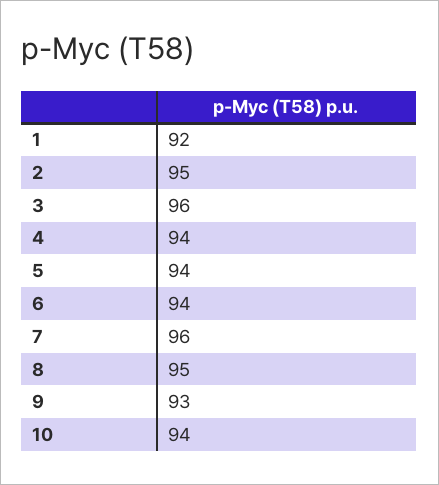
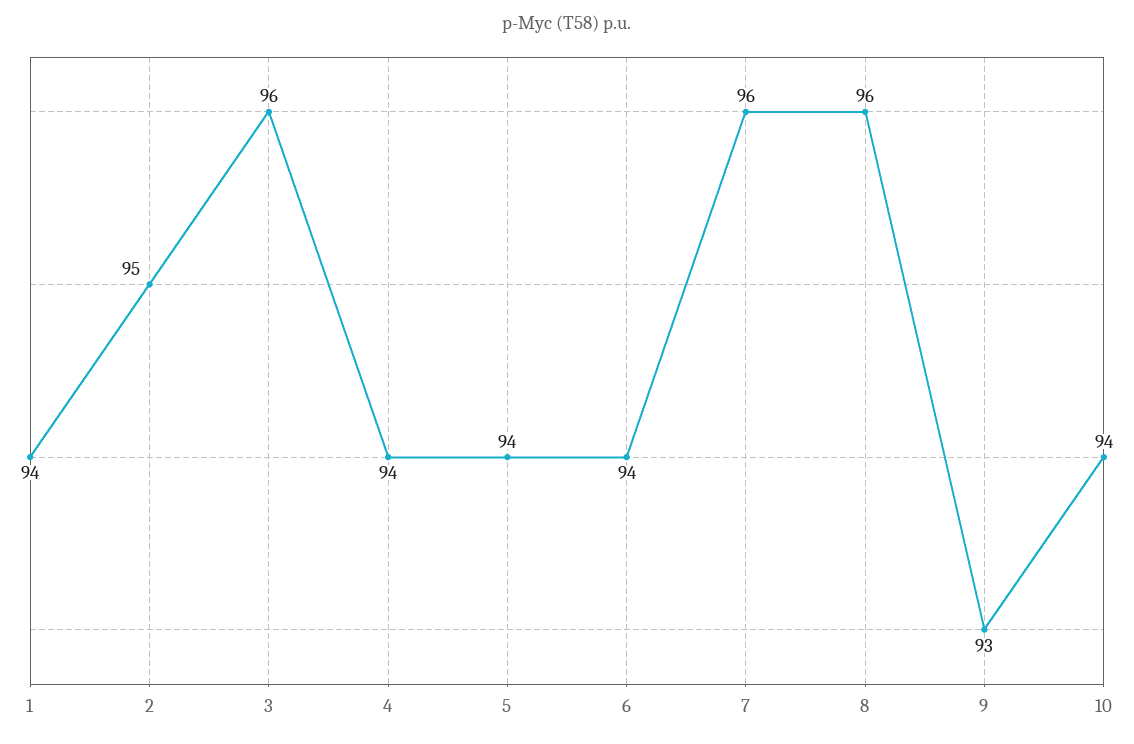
1: 92 -> 94
8: 95 -> 96

